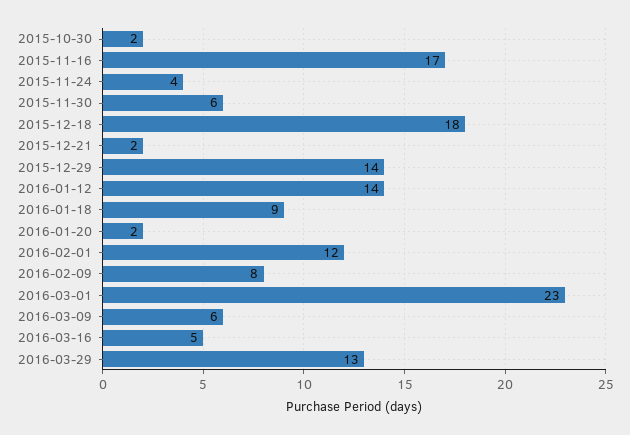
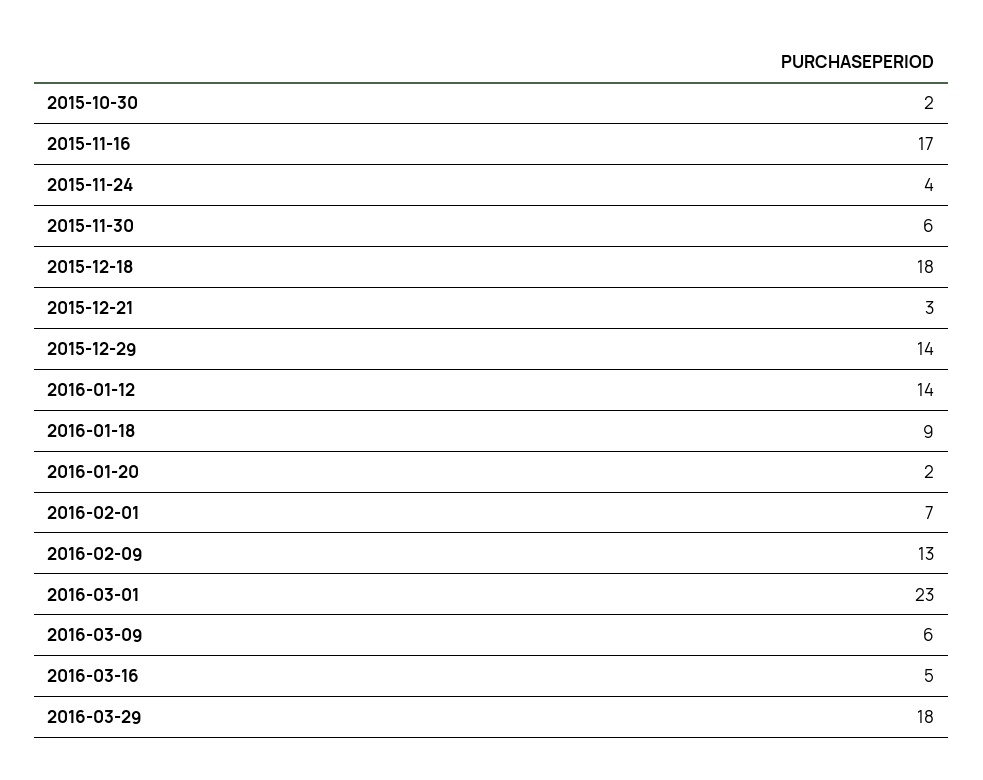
2015-12-21: 2 -> 3
2016-02-01: 12 -> 7
2016-02-09: 8 -> 13
2016-03-29: 13 -> 18

